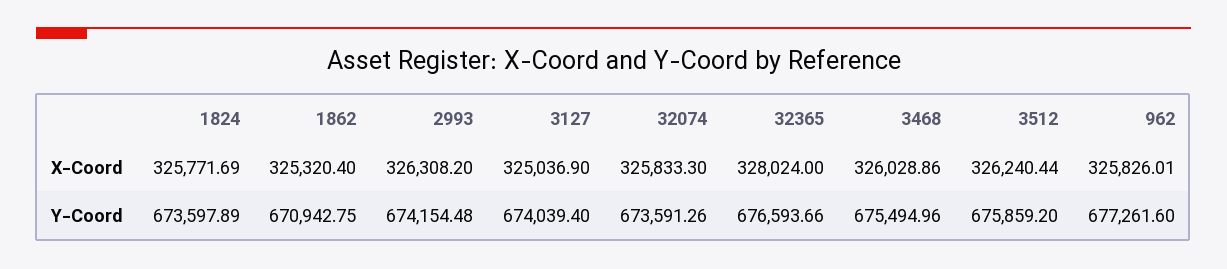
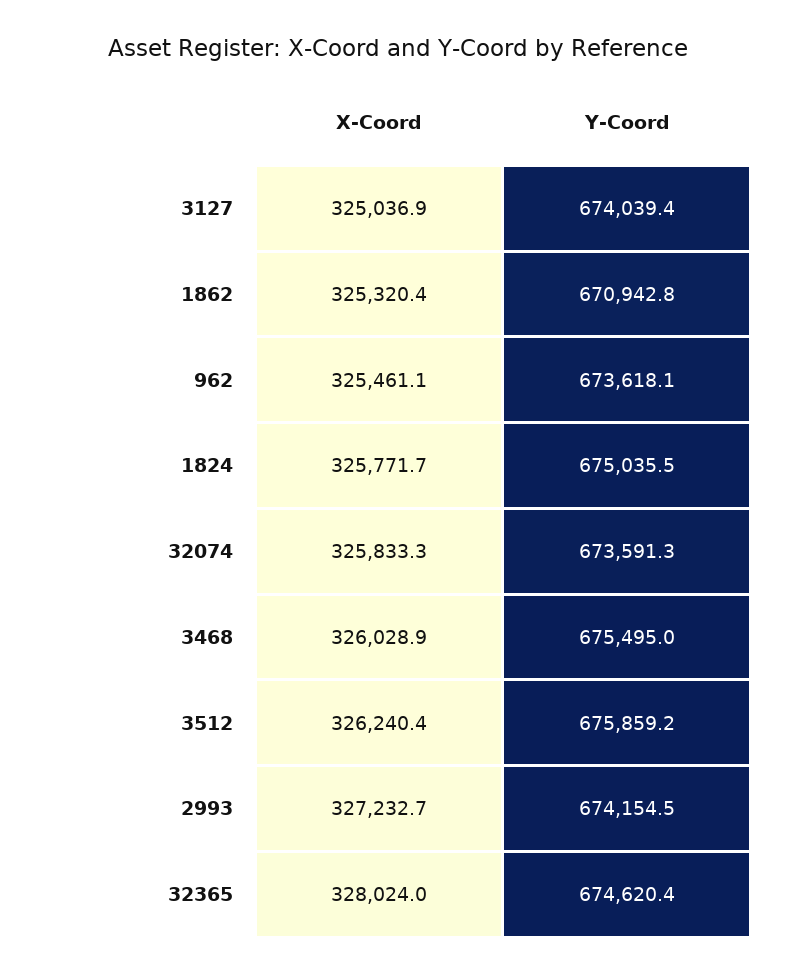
2993, X-Coord: 326308.2 -> 327232.7
962, X-Coord: 325826.01 -> 325461.1
1824, Y-Coord: 673597.89 -> 675035.5
32365, Y-Coord: 676593.66 -> 674620.4
962, Y-Coord: 677261.6 -> 673618.1

